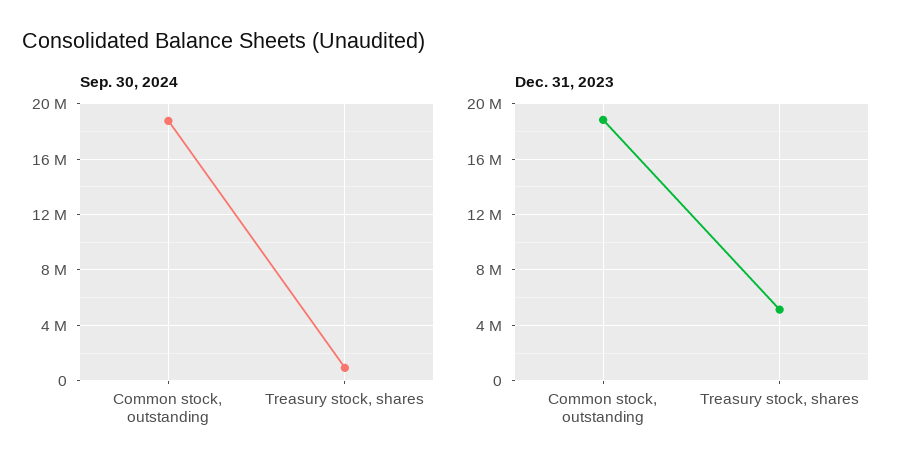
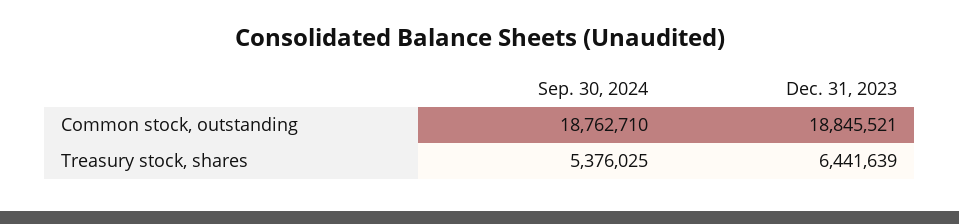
Sep. 30, 2024, Treasury stock, shares: 1000000 -> 5376025
Dec. 31, 2023, Treasury stock, shares: 5000000 -> 6441639

